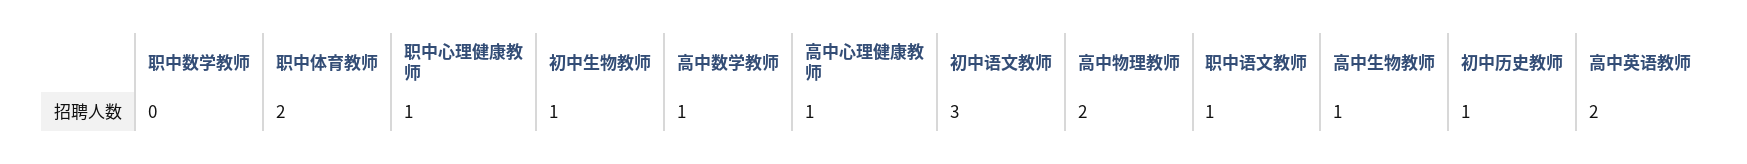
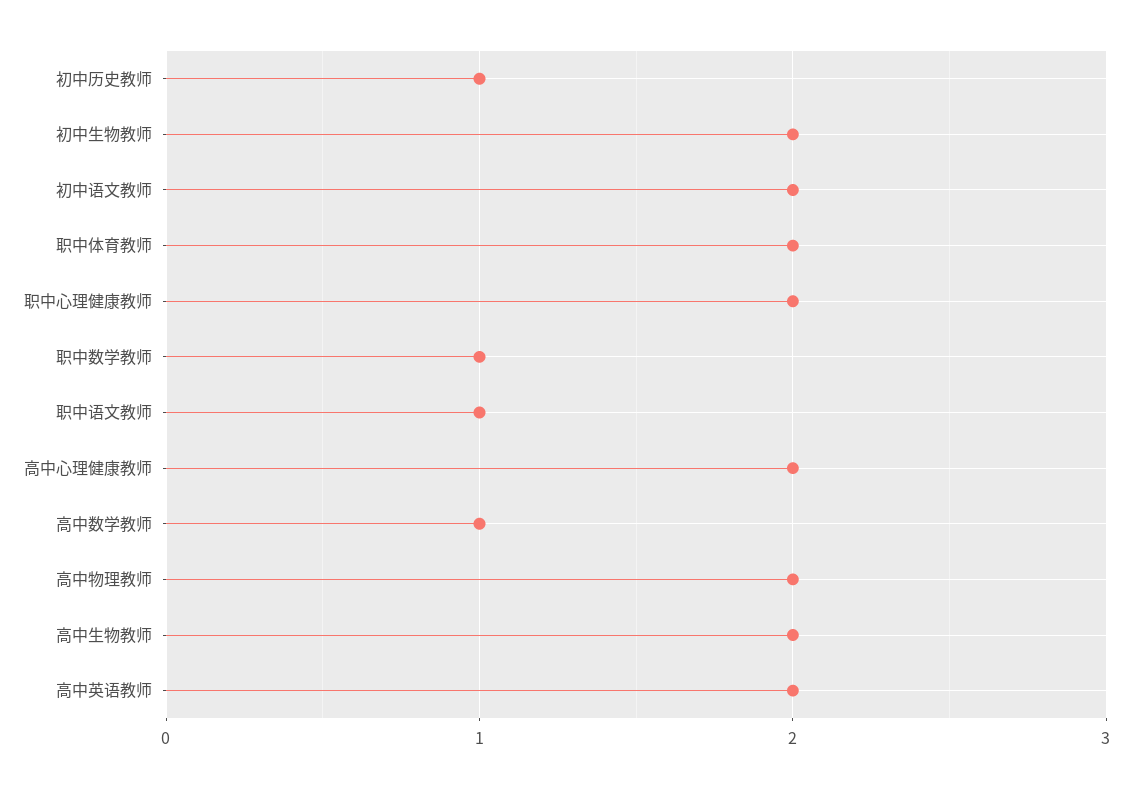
职中数学教师: 0 -> 1
职中心理健康教师: 1 -> 2
初中生物教师: 1 -> 2
高中心理健康教师: 1 -> 2
初中语文教师: 3 -> 2
高中生物教师: 1 -> 2

